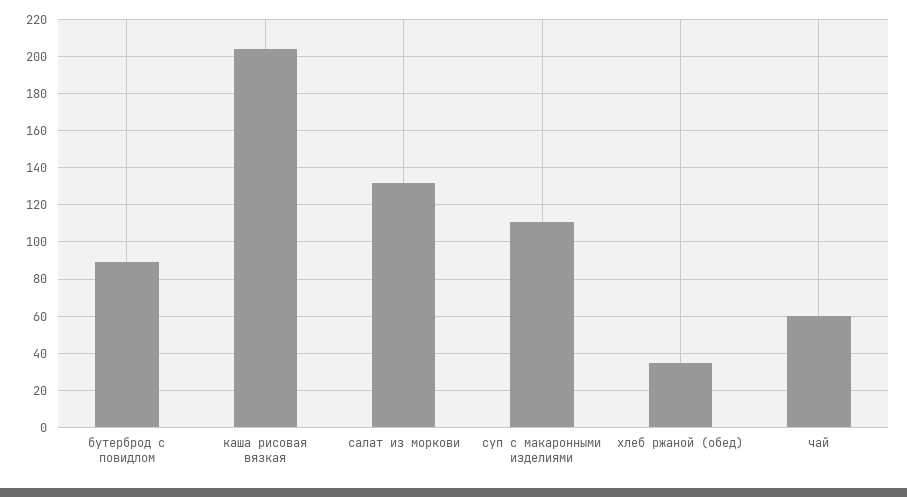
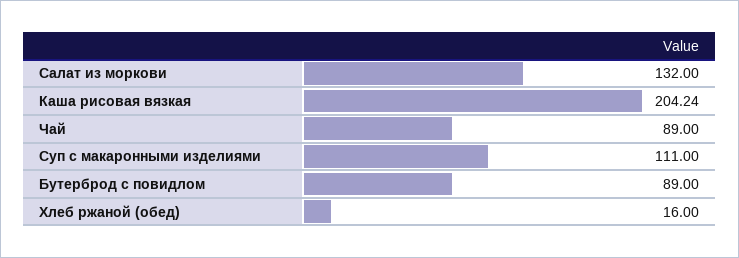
хлеб ржаной (обед): 35 -> 16
чай: 60 -> 89

